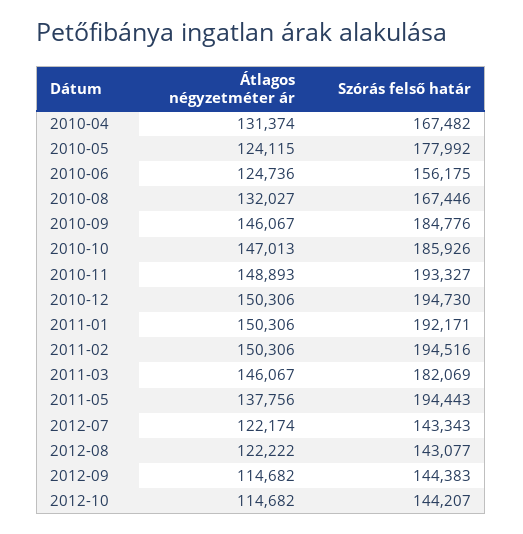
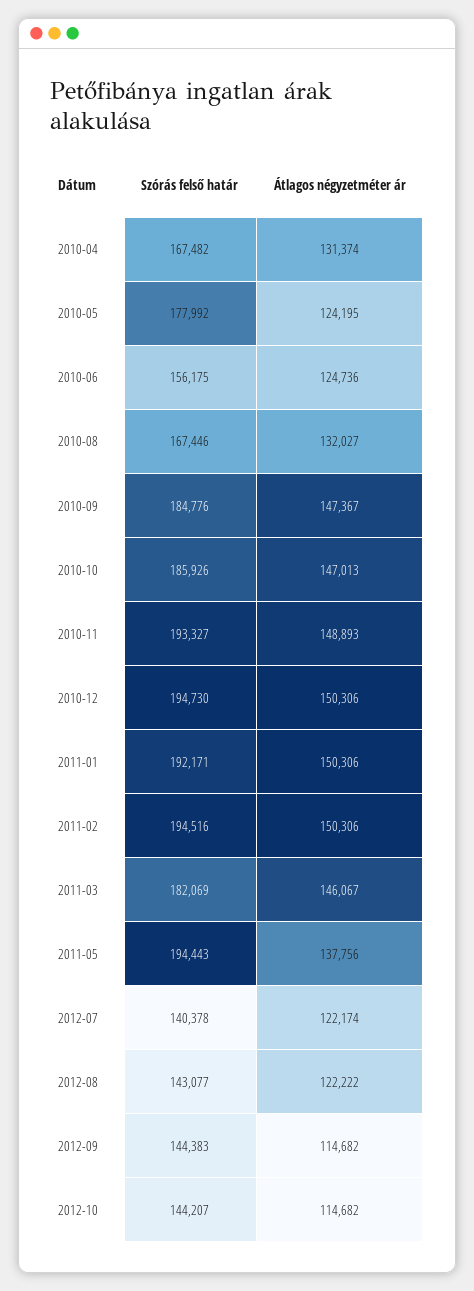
Átlagos négyzetméter ár, 2010-05: 124115 -> 124195
Átlagos négyzetméter ár, 2010-09: 146067 -> 147367
Szórás felső határ, 2012-07: 143343 -> 140378

